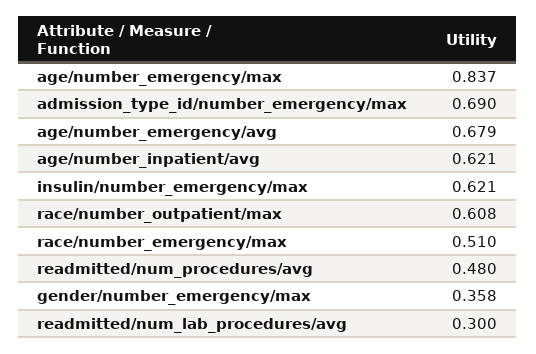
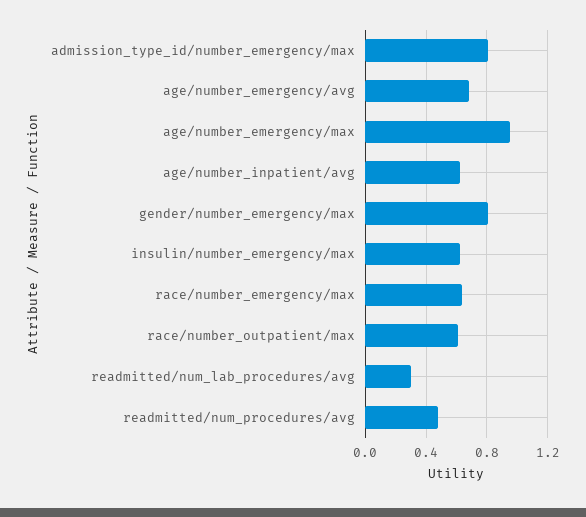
age/number_emergency/max: 0.837 -> 0.95
admission_type_id/number_emergency/max: 0.69 -> 0.8
race/number_emergency/max: 0.51 -> 0.65
gender/number_emergency/max: 0.358 -> 0.8

